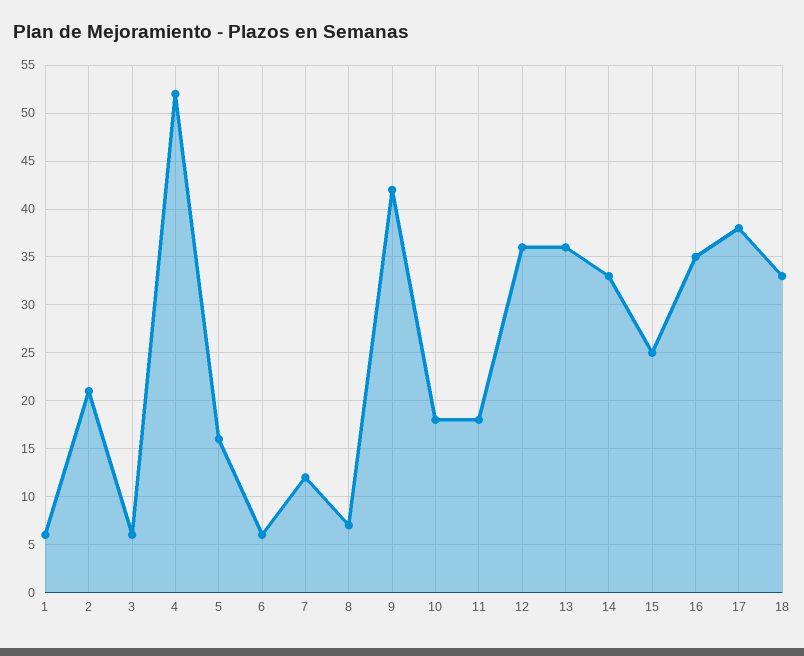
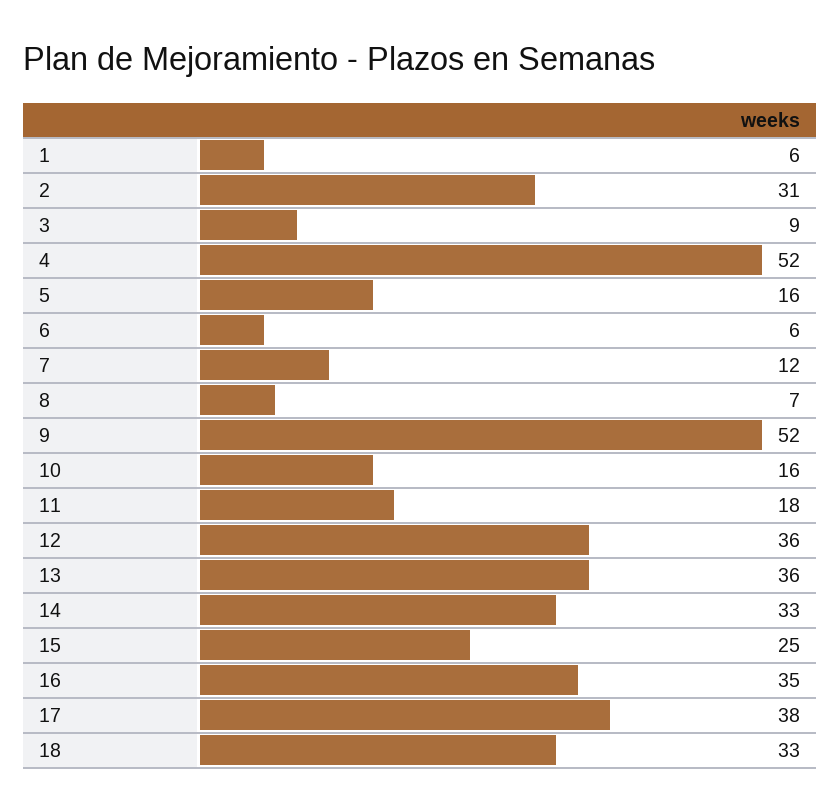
2: 21 -> 31
3: 6 -> 9
9: 42 -> 52
10: 18 -> 16

